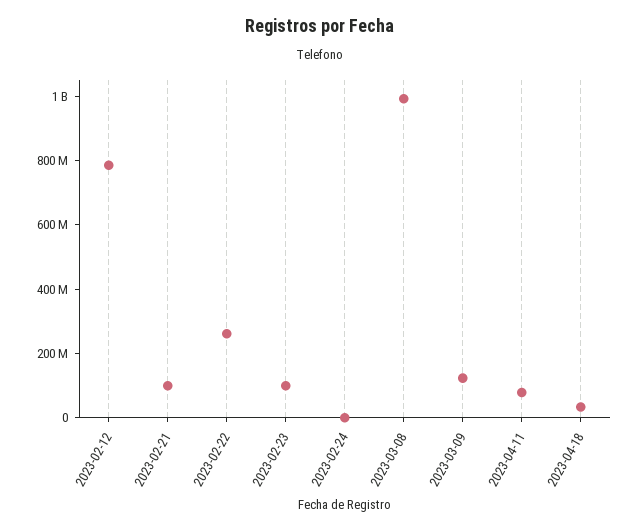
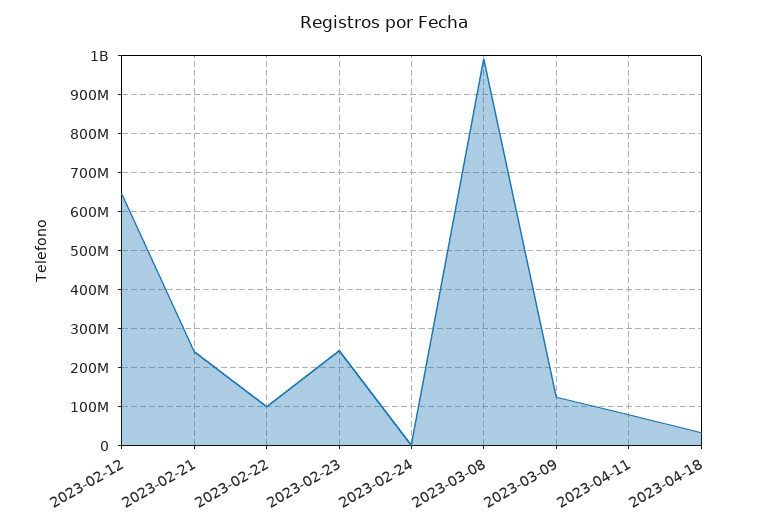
2023-02-12: 800000000 -> 640000000
2023-02-21: 100000000 -> 240000000
2023-02-22: 250000000 -> 100000000
2023-02-23: 100000000 -> 240000000

